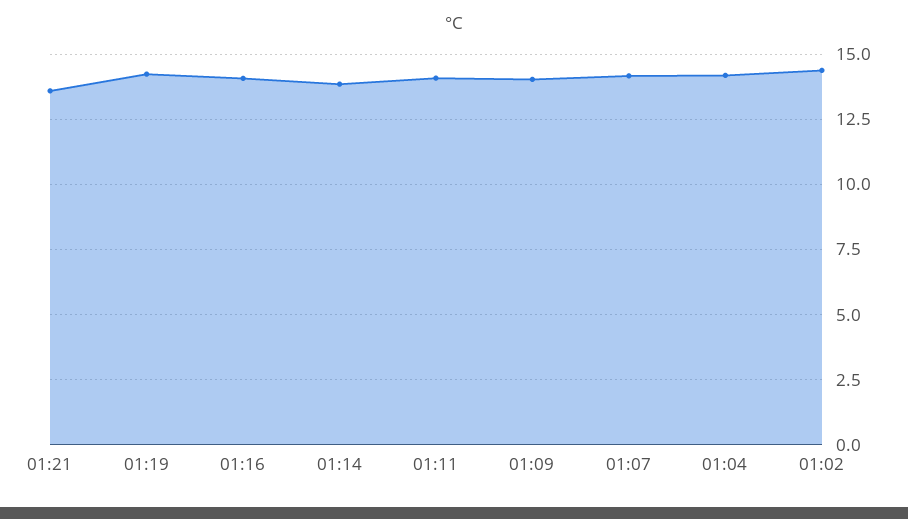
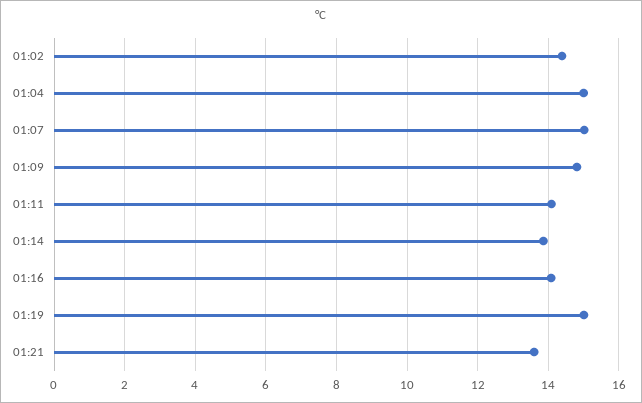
01:19: 14.25 -> 15
01:09: 14 -> 14.8
01:07: 14.25 -> 15
01:04: 14.25 -> 15

